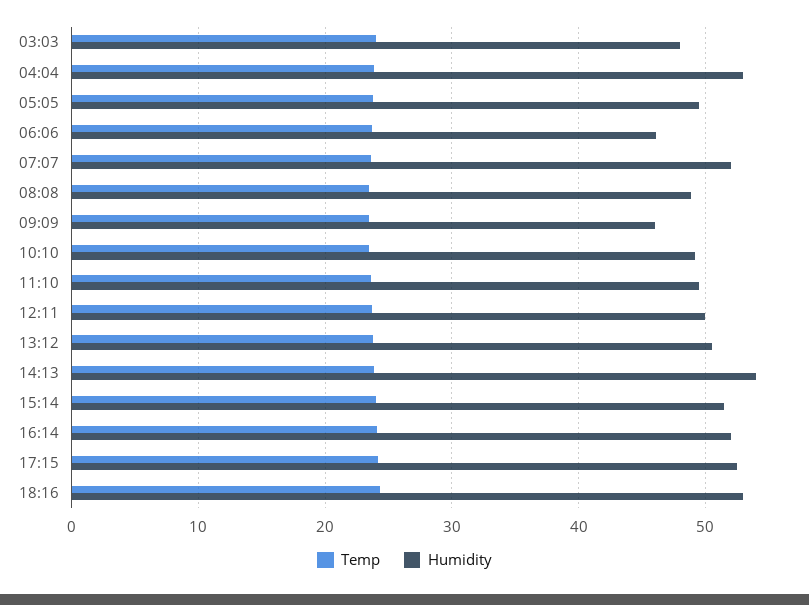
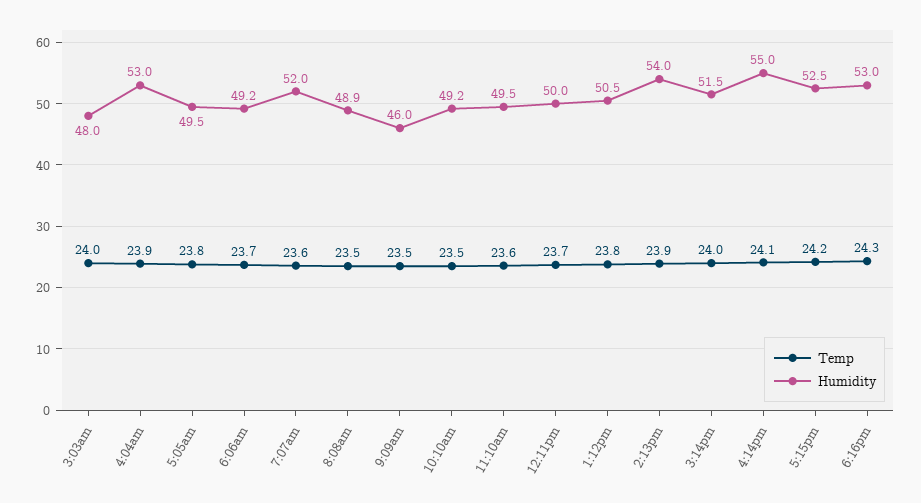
Humidity, 06:06: 46 -> 49.2
Humidity, 16:14: 52 -> 55

